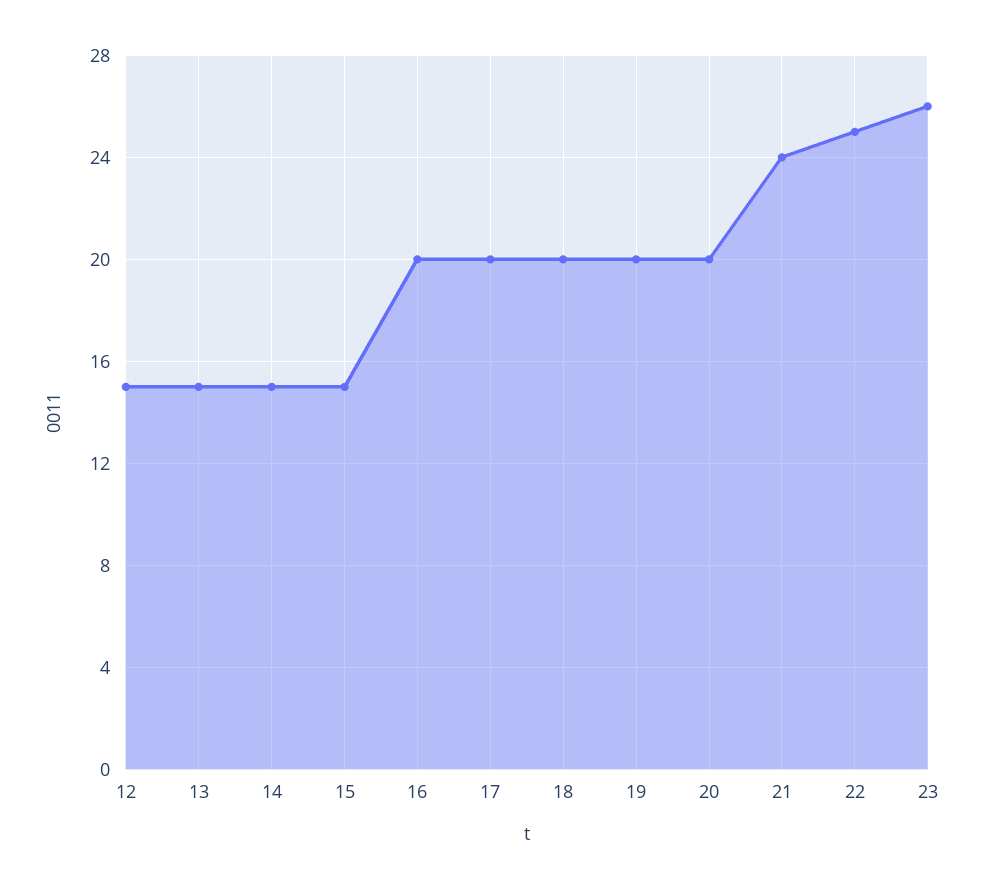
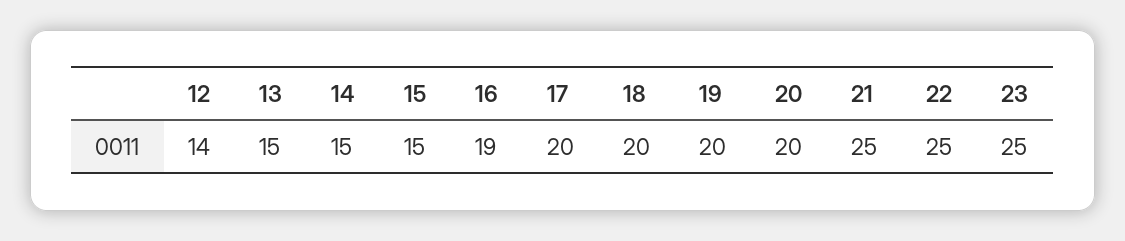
12: 15 -> 14
16: 20 -> 19
21: 24 -> 25
23: 26 -> 25

